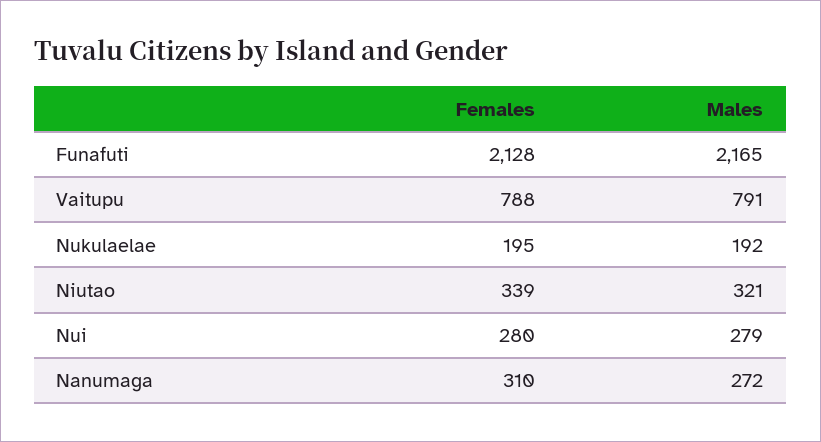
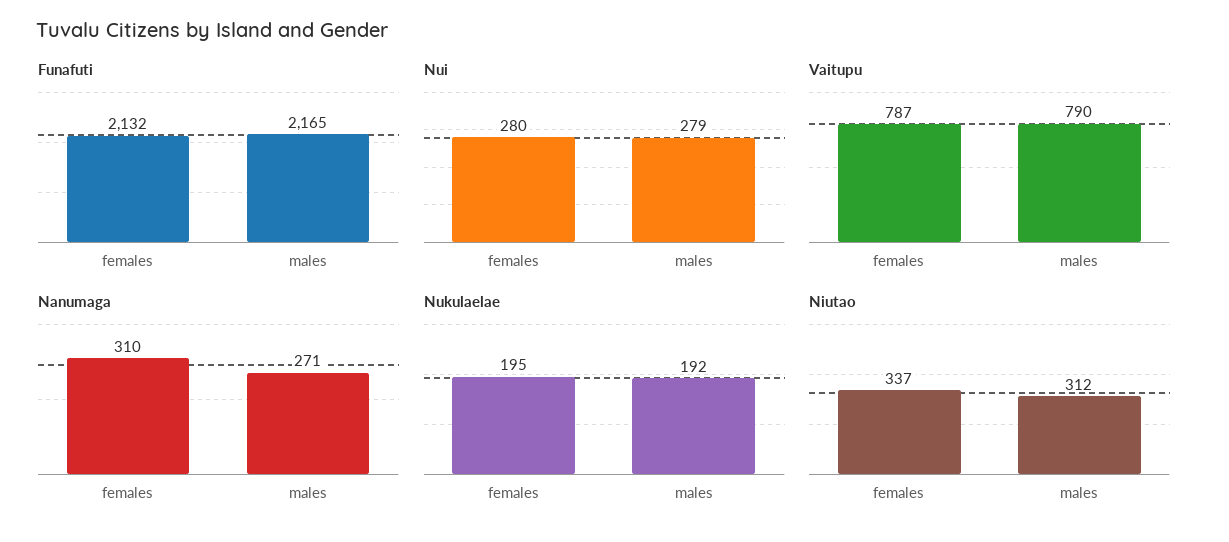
Funafuti, Females: 2128 -> 2132
Vaitupu, Females: 788 -> 787
Vaitupu, Males: 791 -> 790
Niutao, Females: 339 -> 337
Niutao, Males: 321 -> 312
Nanumaga, Males: 272 -> 271

